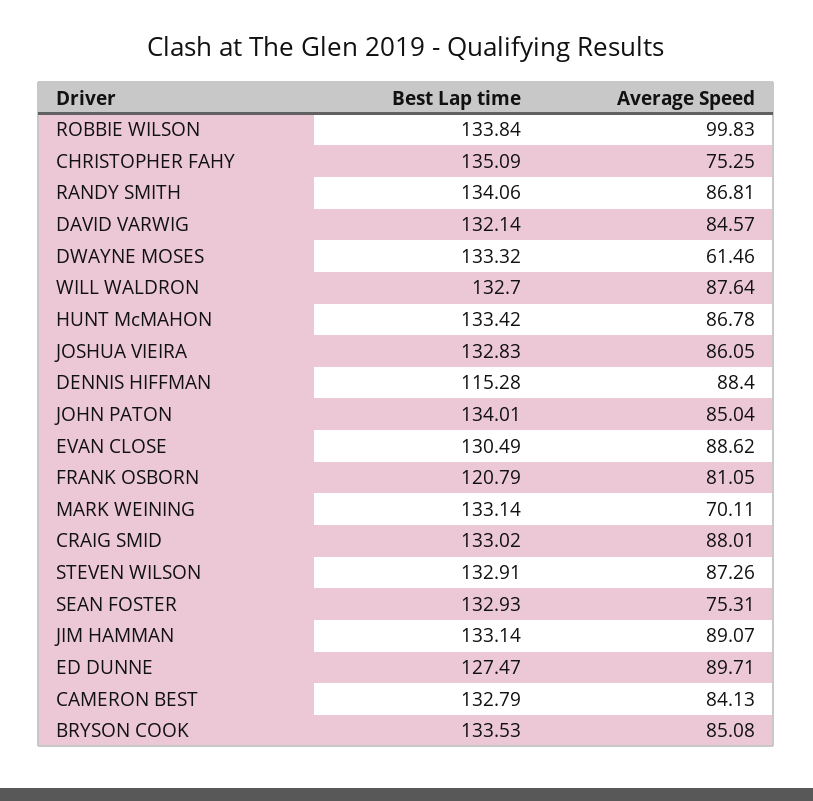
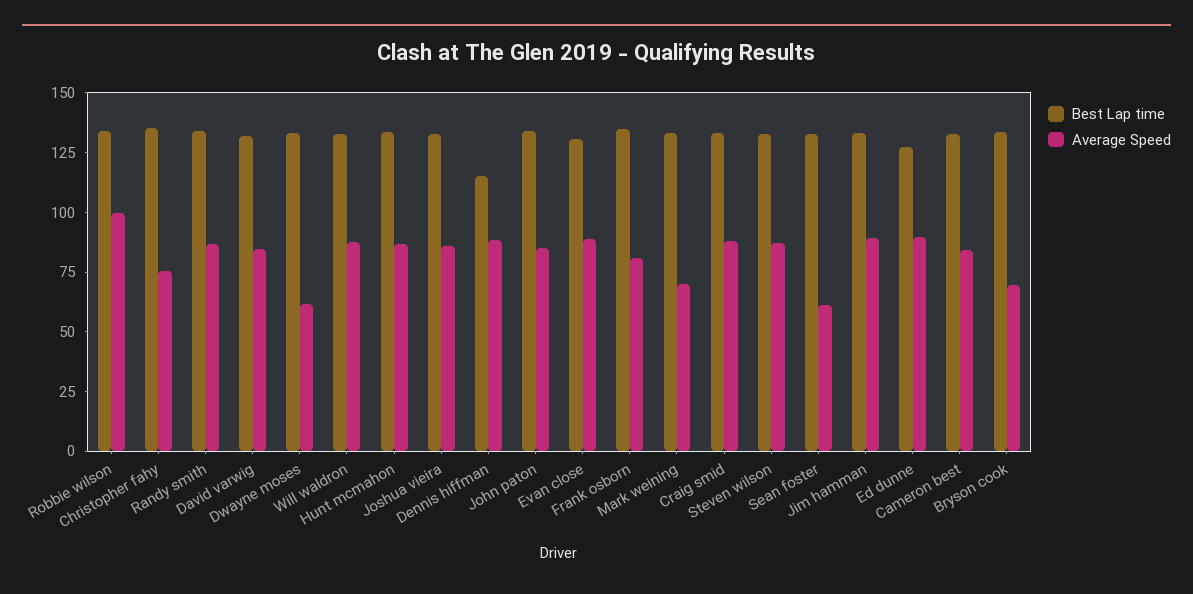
Best Lap time, FRANK OSBORN: 120.79 -> 135
Average Speed, SEAN FOSTER: 75.31 -> 60
Average Speed, BRYSON COOK: 85.08 -> 70

